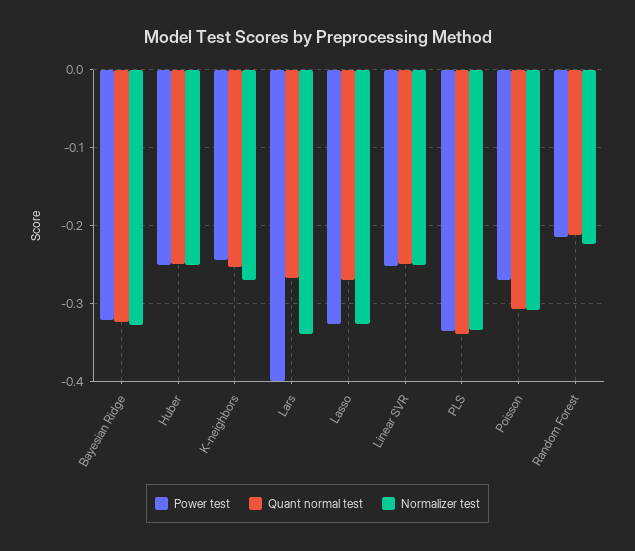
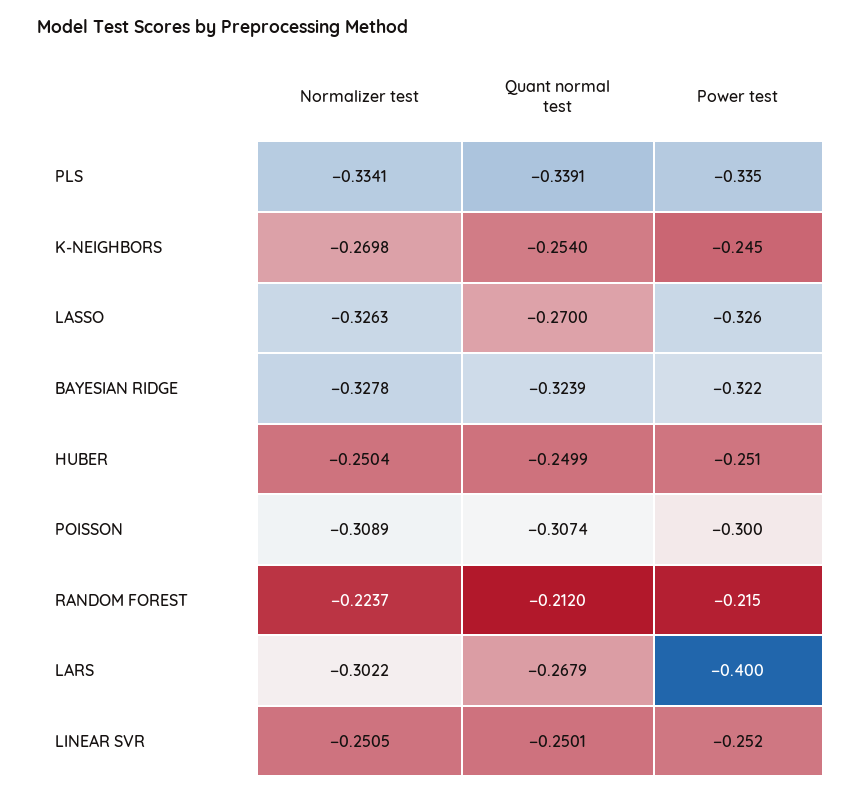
Normalizer test, Lars: -0.34 -> -0.3022
Power test, Poisson: -0.27 -> -0.3

